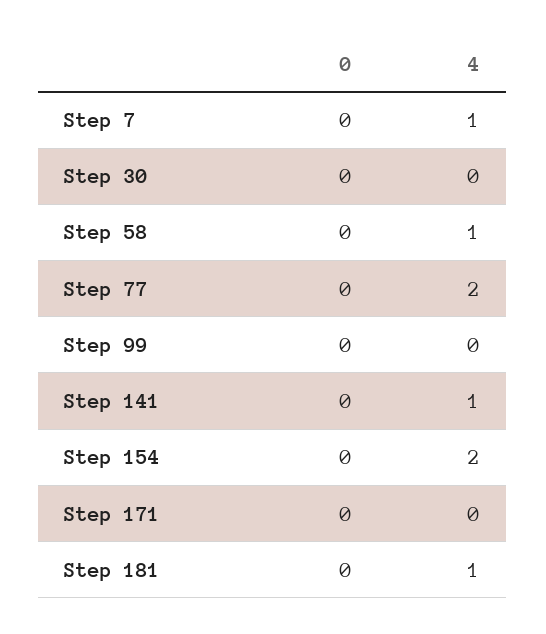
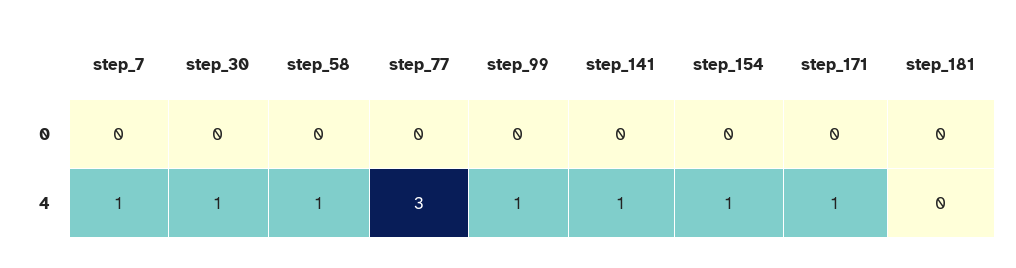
4, Step 30: 0 -> 1
4, Step 77: 2 -> 3
4, Step 99: 0 -> 1
4, Step 154: 2 -> 1
4, Step 171: 0 -> 1
4, Step 181: 1 -> 0

